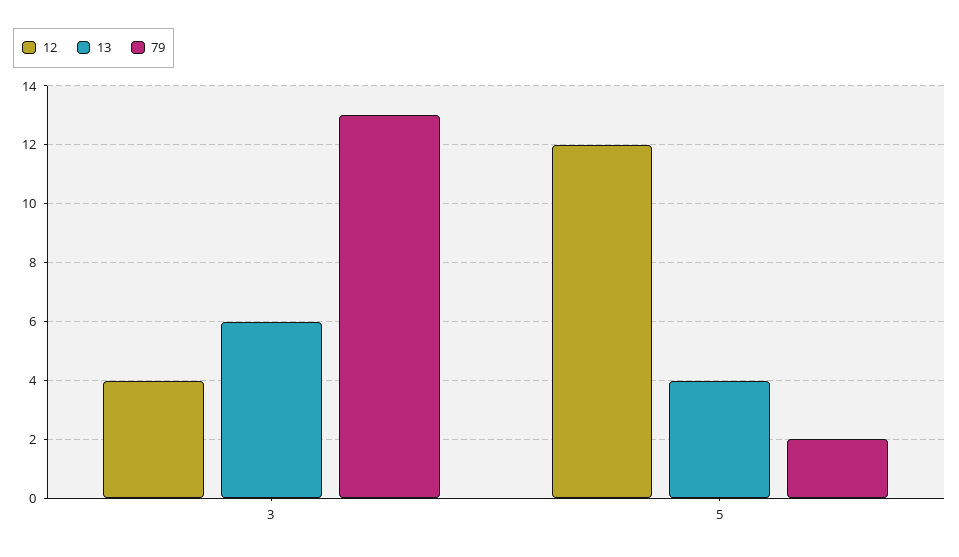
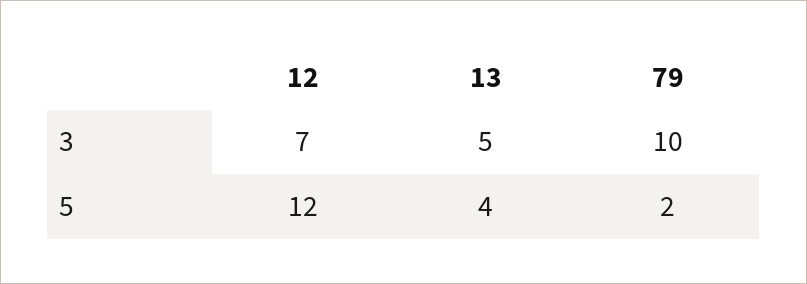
12, 3: 4 -> 7
13, 3: 6 -> 5
79, 3: 13 -> 10

